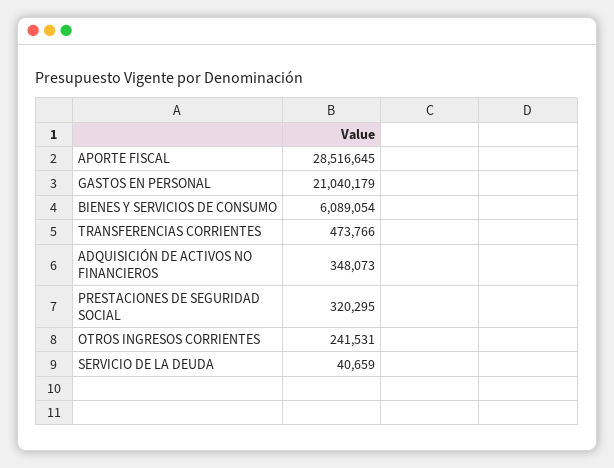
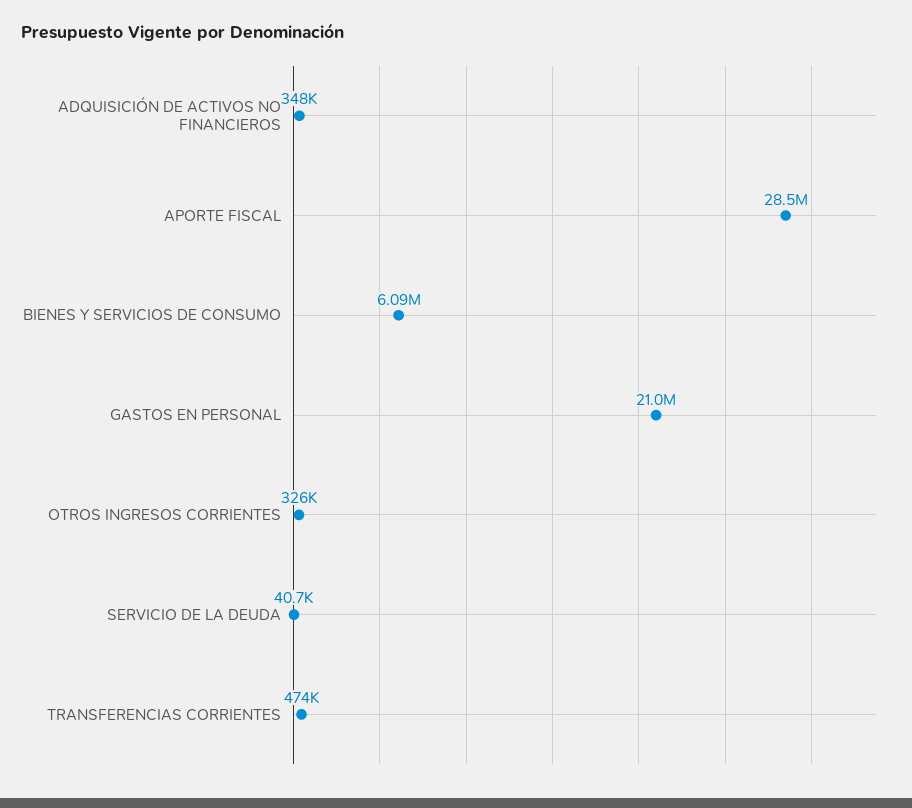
PRESTACIONES DE SEGURIDAD SOCIAL: 320295 -> none
OTROS INGRESOS CORRIENTES: 241531 -> 326000

